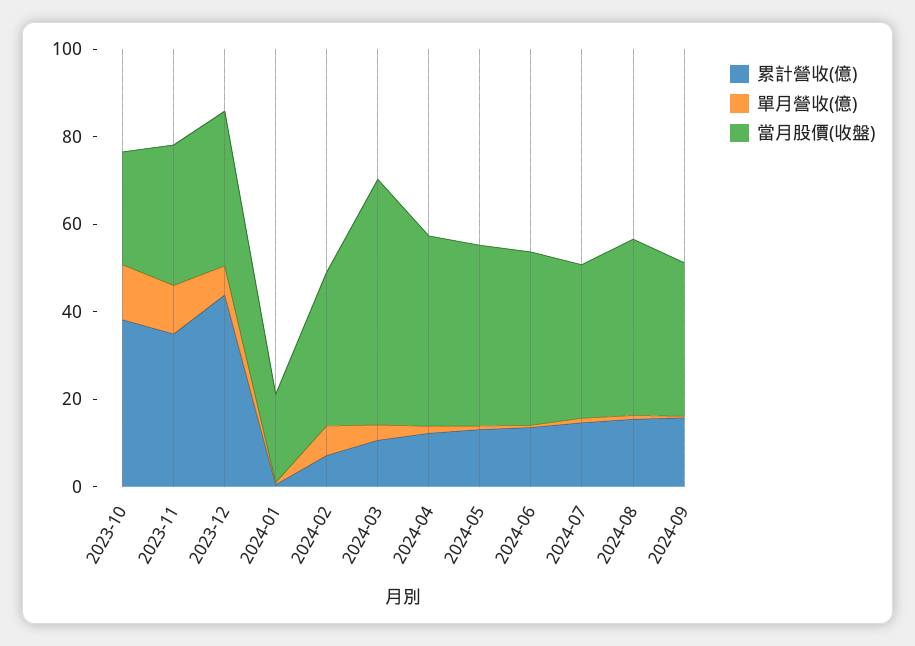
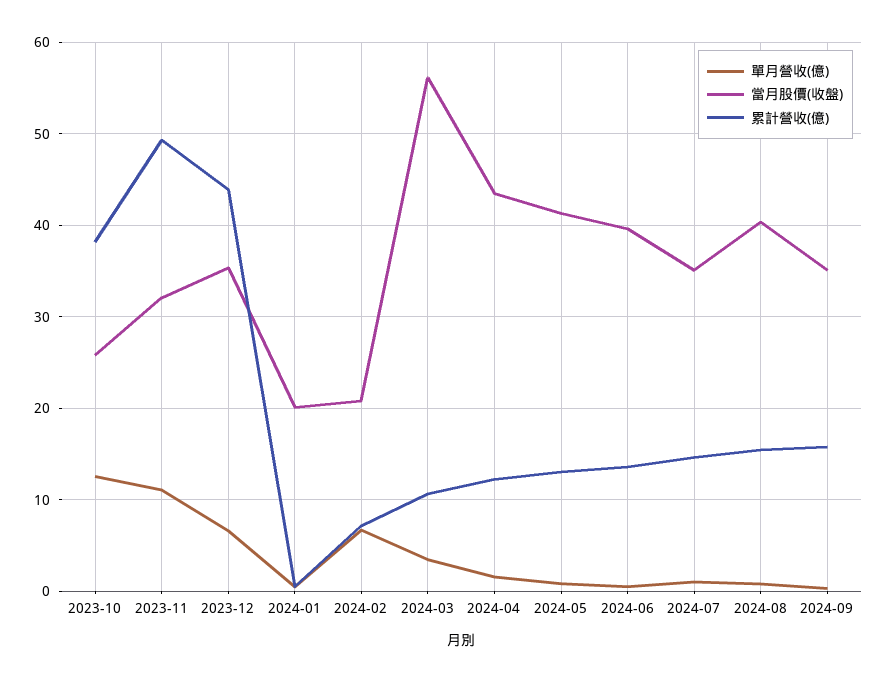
累計營收(億), 2023-11: 35 -> 49
當月股價(收盤), 2024-02: 35 -> 21

